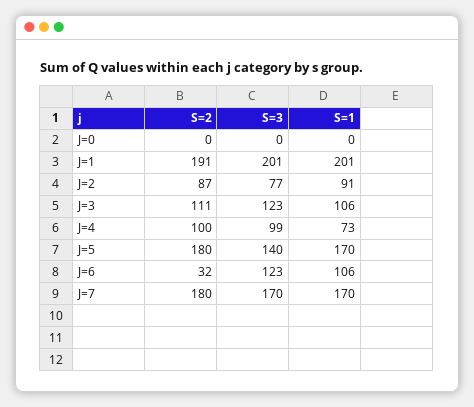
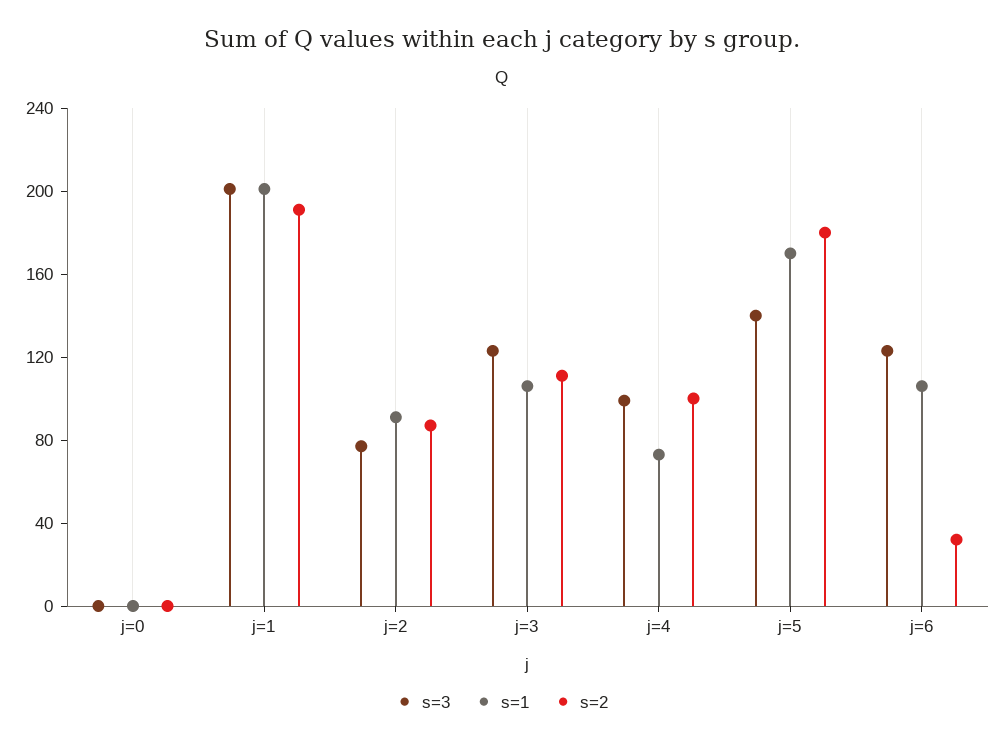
S=2, J=7: 180 -> none
S=3, J=7: 170 -> none
S=1, J=7: 170 -> none

